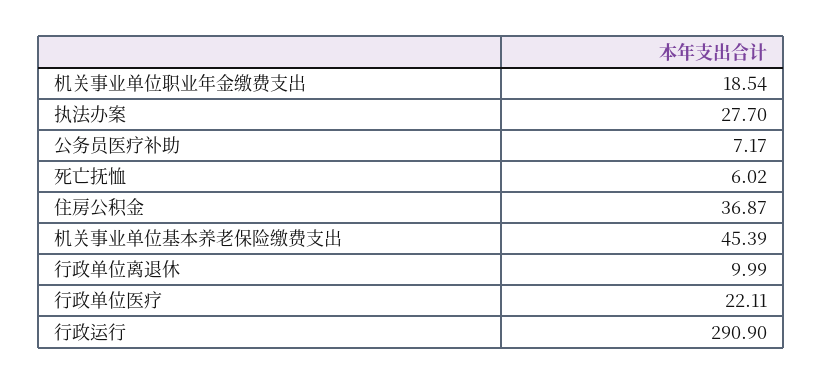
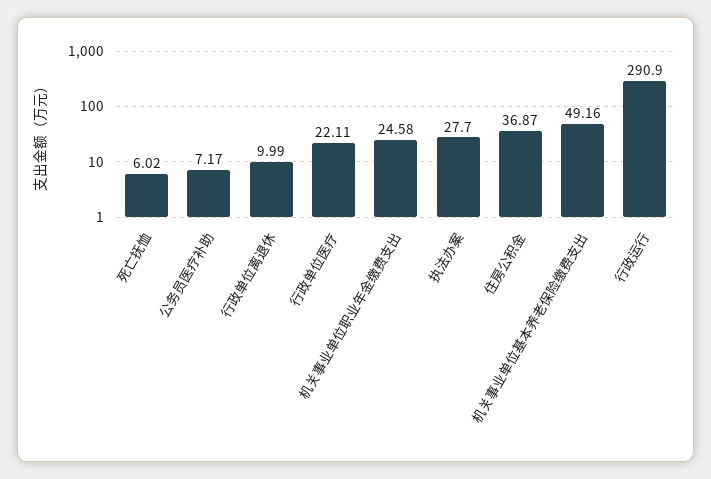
机关事业单位职业年金缴费支出: 18.54 -> 24.58
机关事业单位基本养老保险缴费支出: 45.39 -> 49.16

